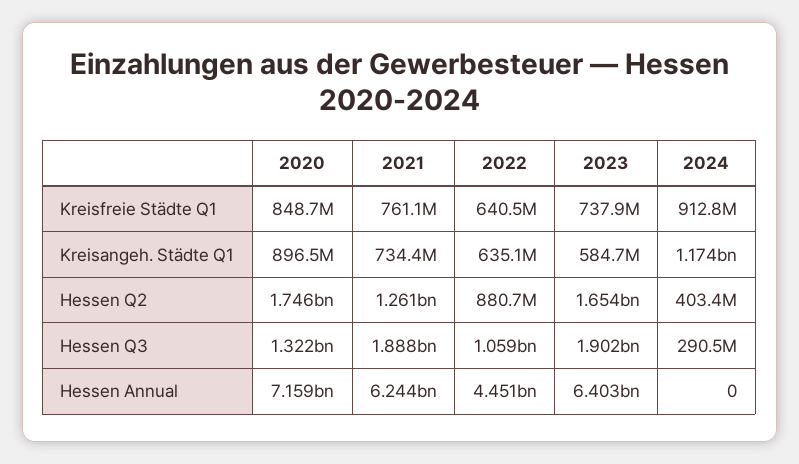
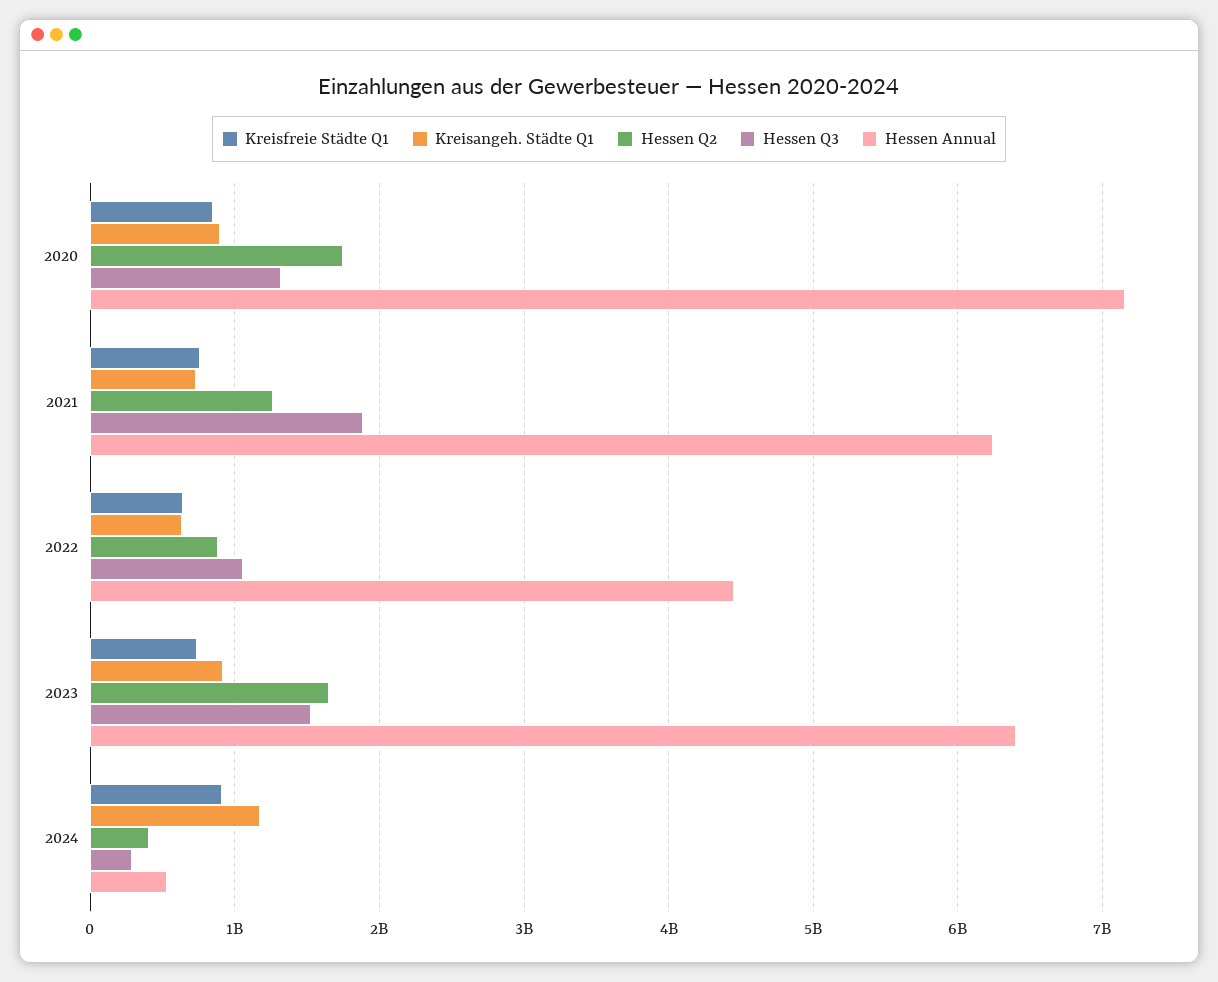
Kreisangeh. Städte Q1, 2023: 584700000 -> 900000000
Hessen Q3, 2023: 1902000000 -> 1500000000
Hessen Annual, 2024: 0 -> 500000000

